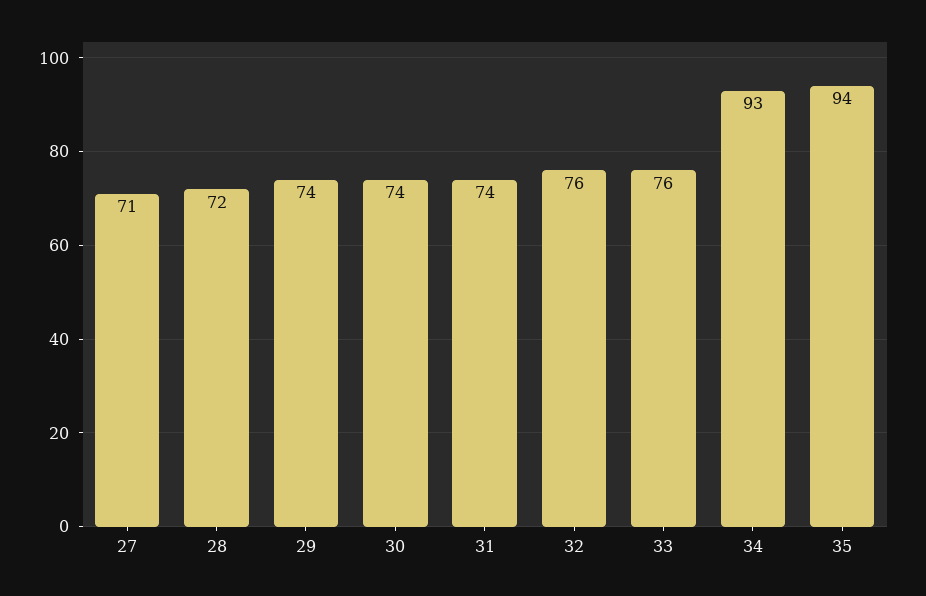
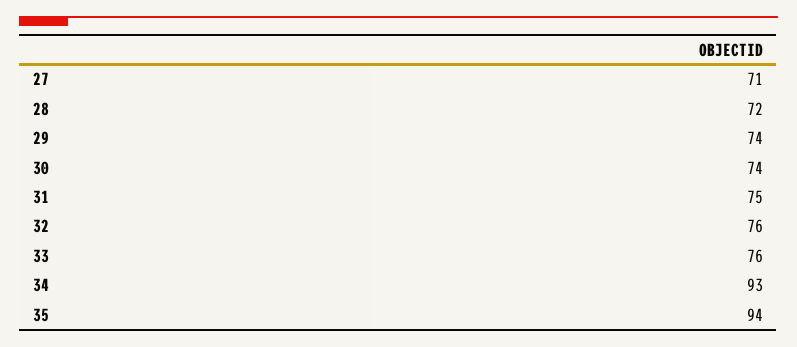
31: 74 -> 75

